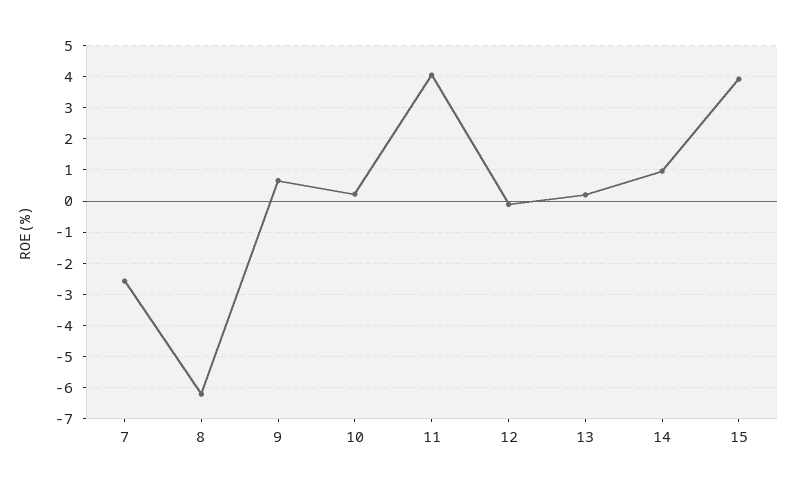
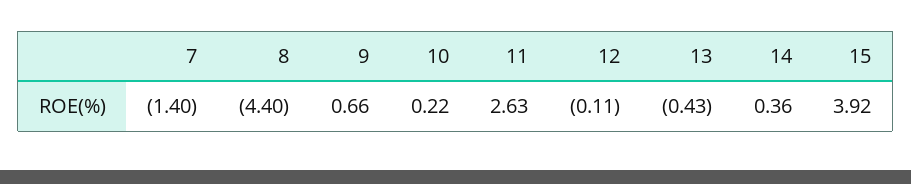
7: -2.6 -> -1.4
8: -6.2 -> -4.4
11: 4 -> 2.63
13: 0.2 -> -0.43
14: 1 -> 0.36

